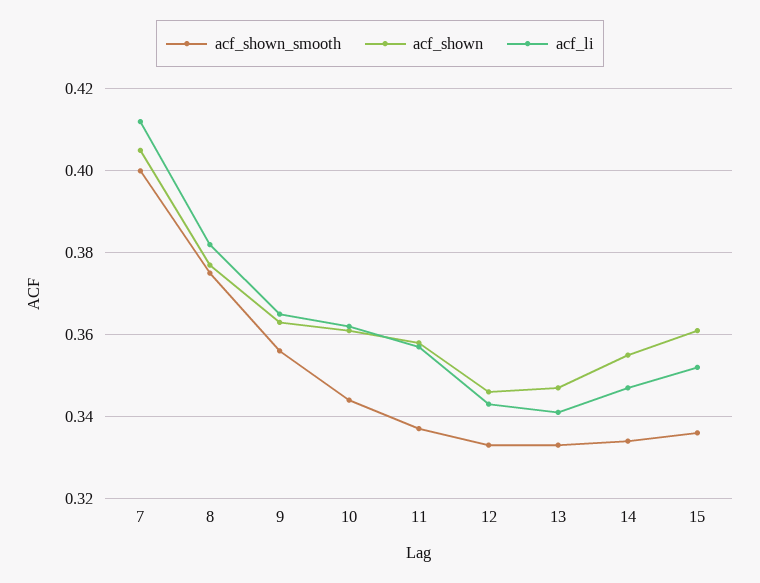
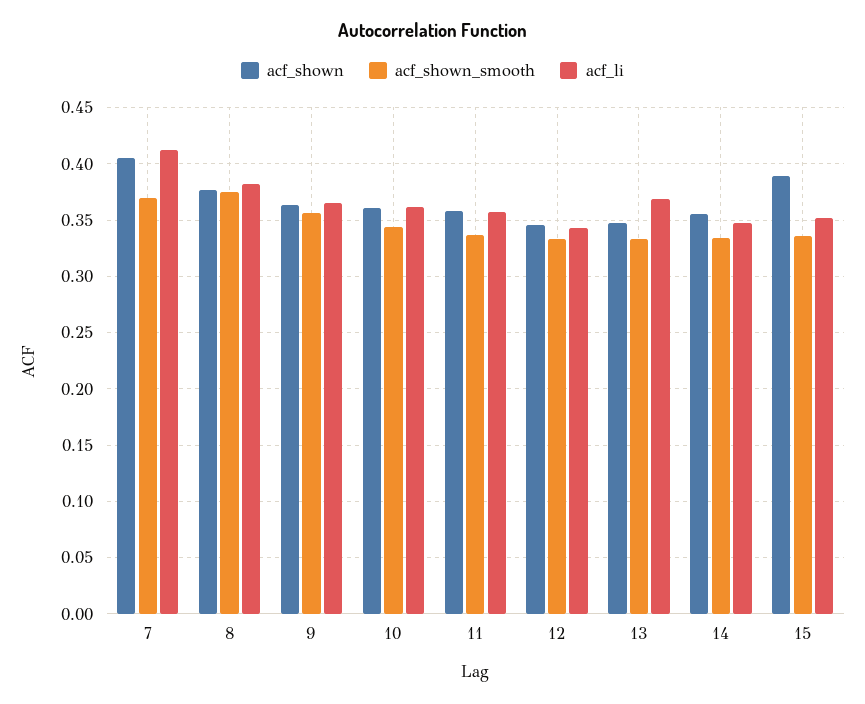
acf_shown_smooth, 7: 0.4 -> 0.37
acf_li, 13: 0.34 -> 0.37
acf_shown, 15: 0.36 -> 0.39

